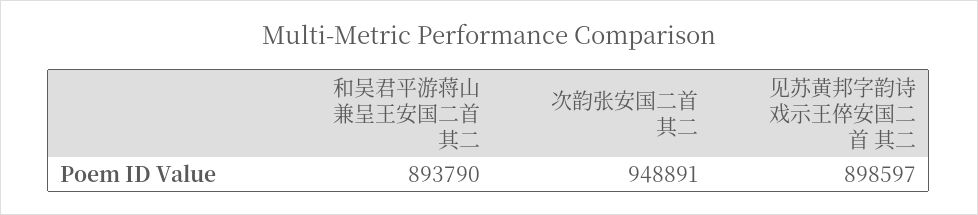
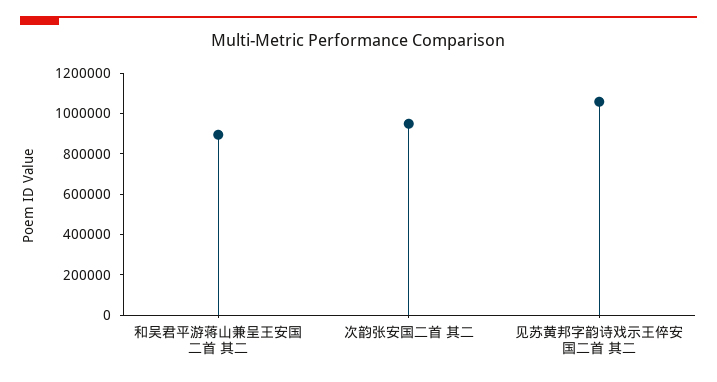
见苏黄邦字韵诗戏示王倅安国二首 其二: 898597 -> 1050000

